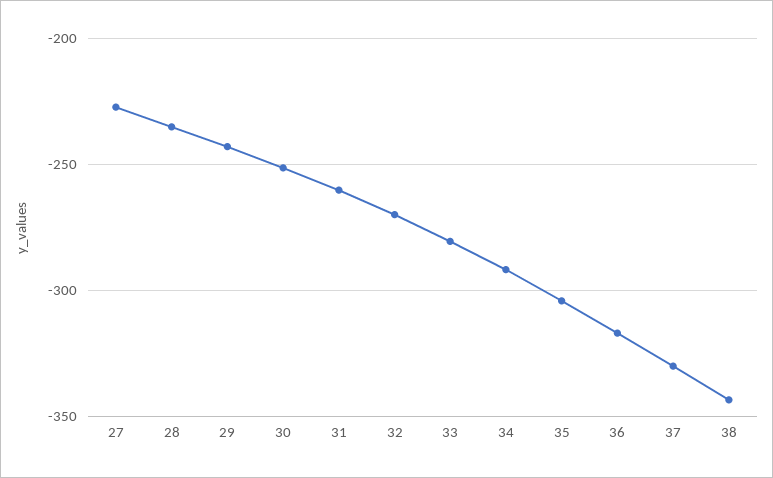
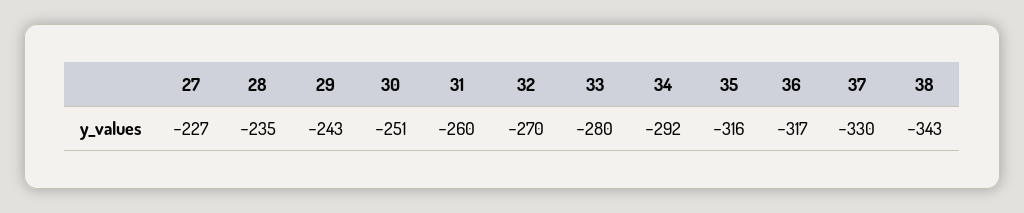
35: -305 -> -316

